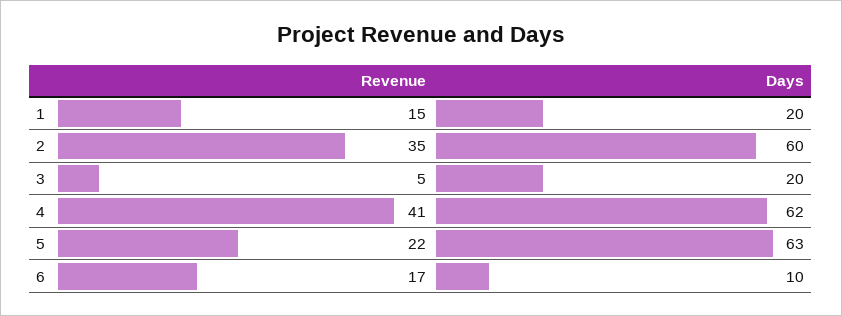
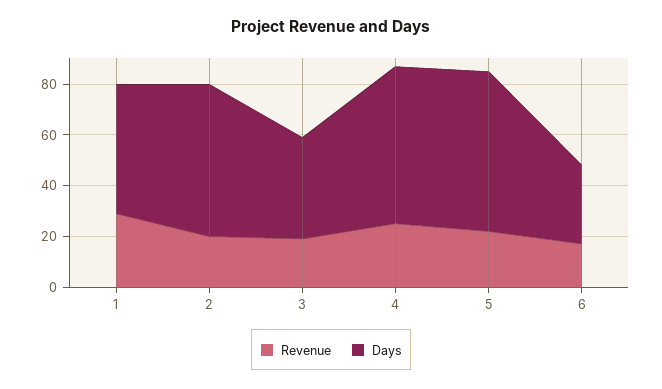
Revenue, 1: 15 -> 30
Days, 1: 20 -> 50
Revenue, 2: 35 -> 20
Revenue, 3: 5 -> 20
Days, 3: 20 -> 40
Revenue, 4: 41 -> 25
Days, 6: 10 -> 30

